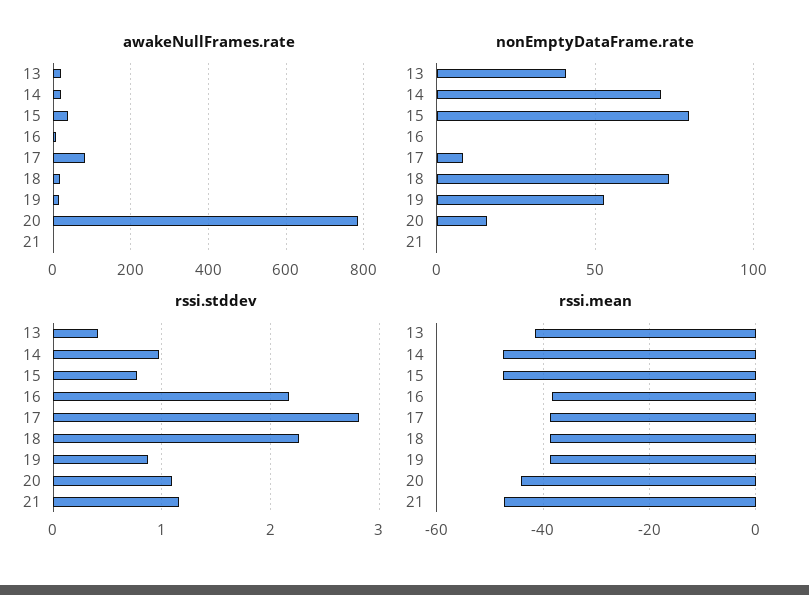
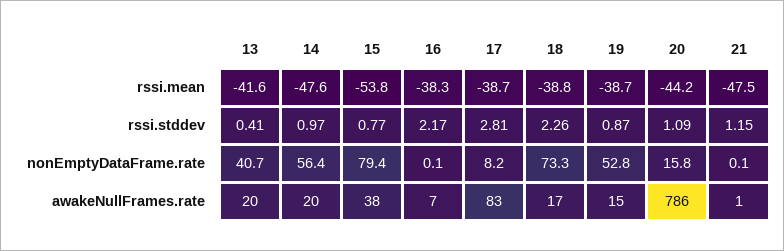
nonEmptyDataFrame.rate, 14: 70 -> 56.4
rssi.mean, 15: -48 -> -53.8

